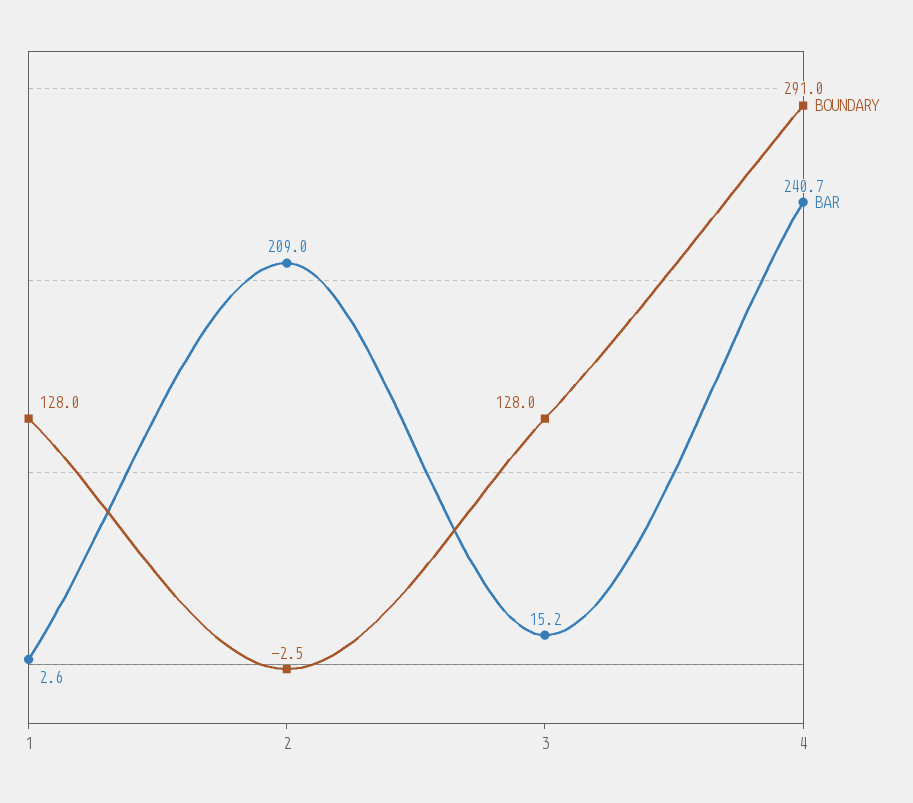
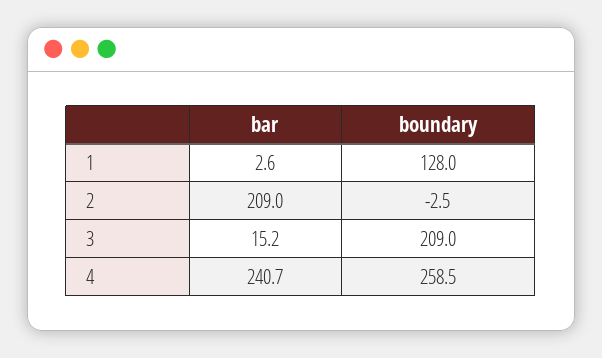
BOUNDARY, 3: 128 -> 209
BOUNDARY, 4: 291 -> 258.5

